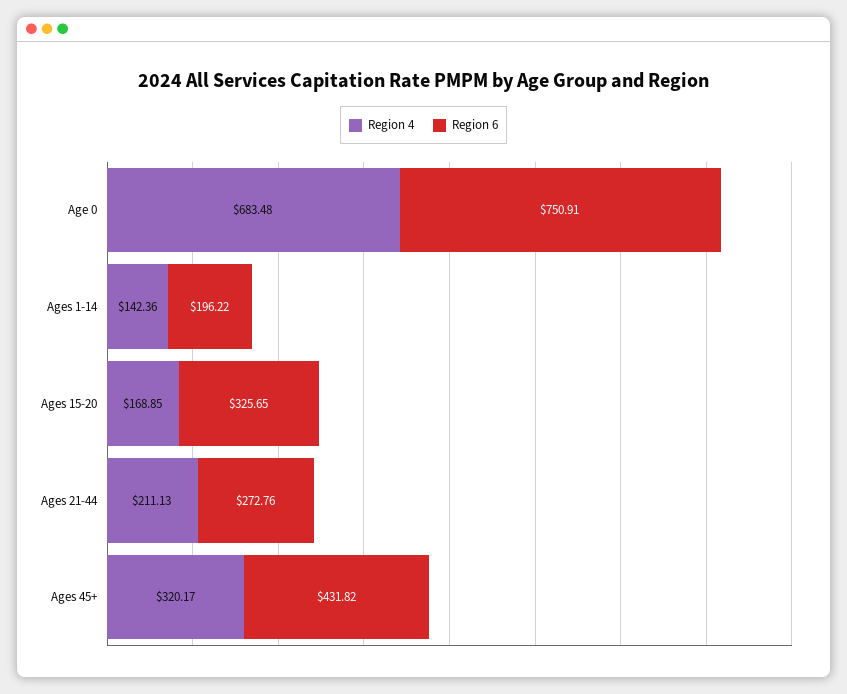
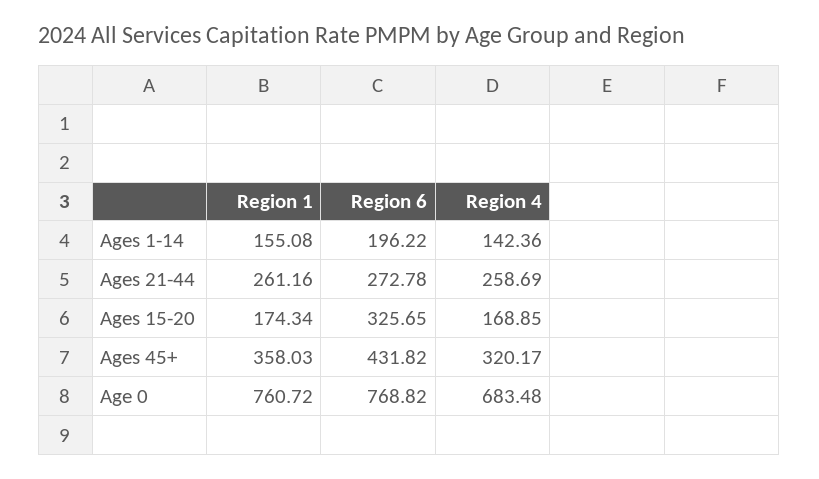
Region 6, Age 0: 750.91 -> 768.82
Region 4, Ages 21-44: 211.13 -> 258.69
Region 6, Ages 21-44: 272.76 -> 272.78
Region 1, Ages 1-14: none -> 155.08
Region 1, Ages 21-44: none -> 261.16
Region 1, Ages 15-20: none -> 174.34
Region 1, Ages 45+: none -> 358.03
Region 1, Age 0: none -> 760.72

